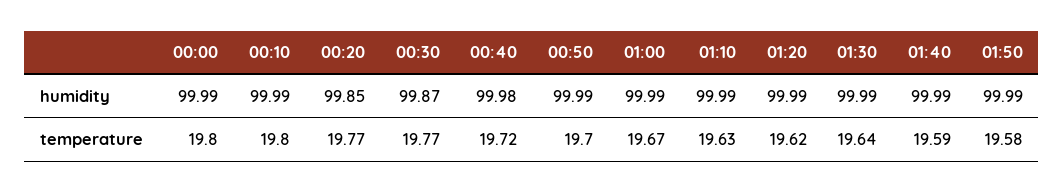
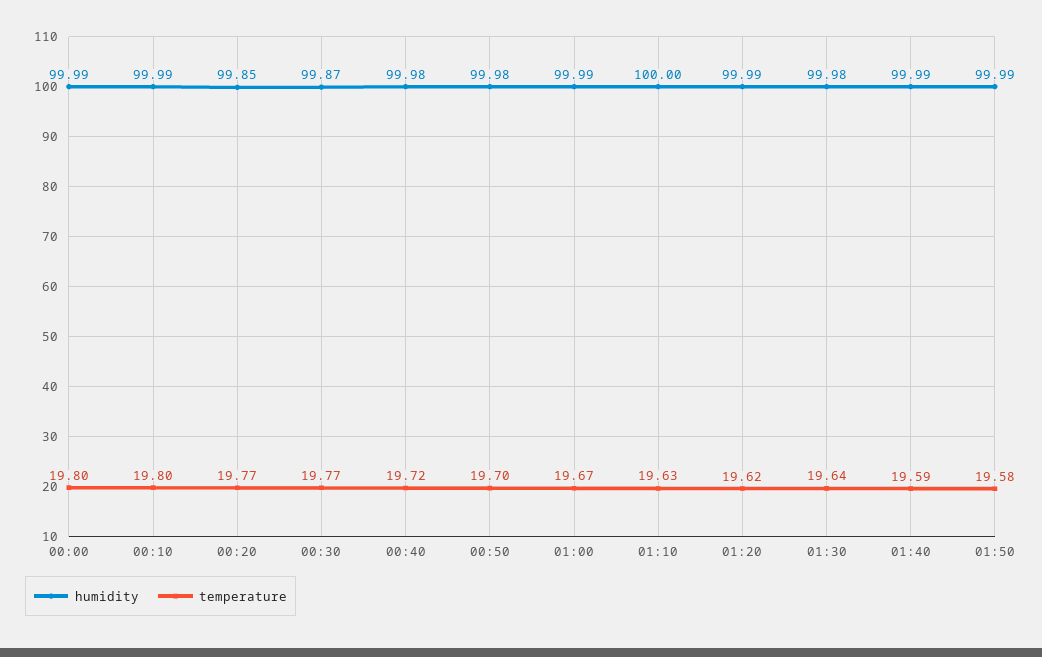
humidity, 00:50: 99.99 -> 99.98
humidity, 01:10: 99.99 -> 100
humidity, 01:30: 99.99 -> 99.98

